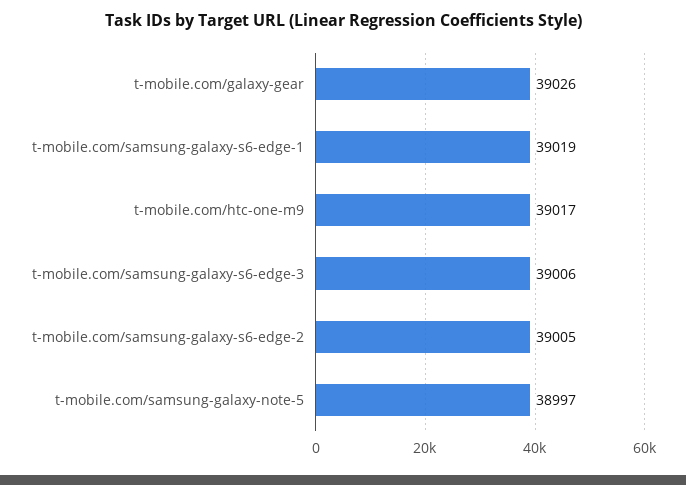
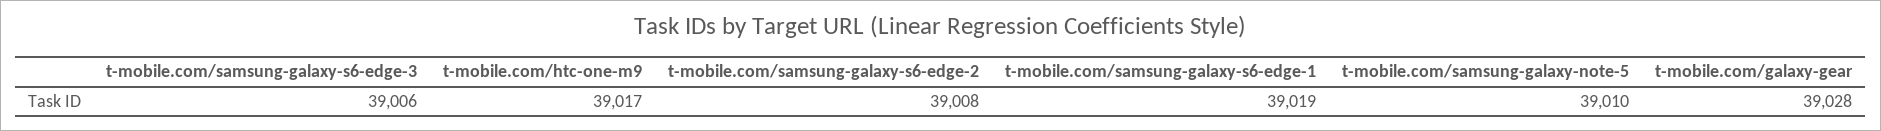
t-mobile.com/galaxy-gear: 39026 -> 39028
t-mobile.com/samsung-galaxy-s6-edge-2: 39005 -> 39008
t-mobile.com/samsung-galaxy-note-5: 38997 -> 39010

